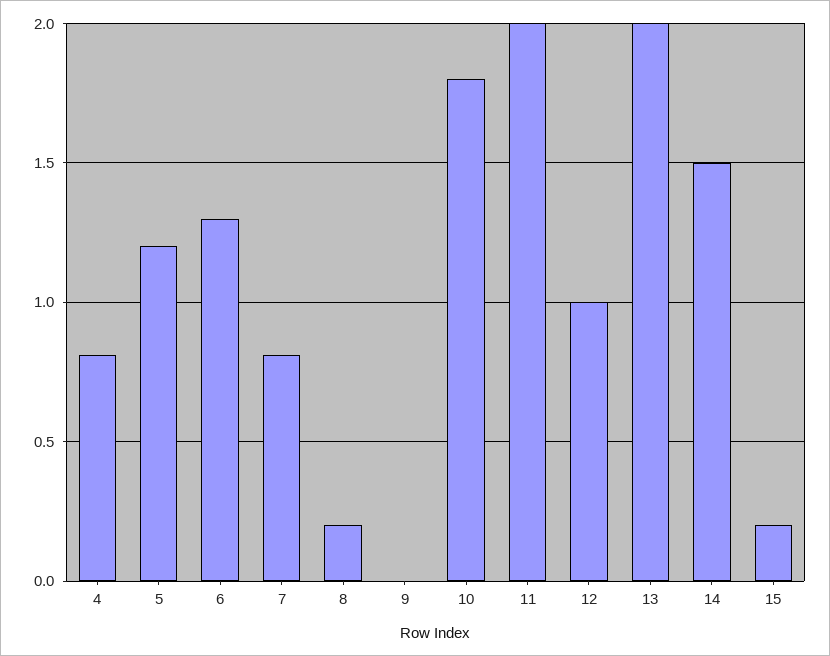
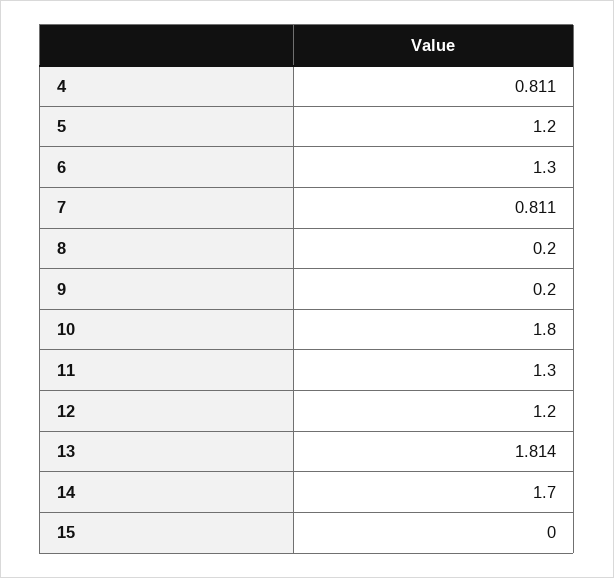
9: 0 -> 0.2
11: 2 -> 1.3
12: 1 -> 1.2
13: 2 -> 1.814
14: 1.5 -> 1.7
15: 0.2 -> 0

